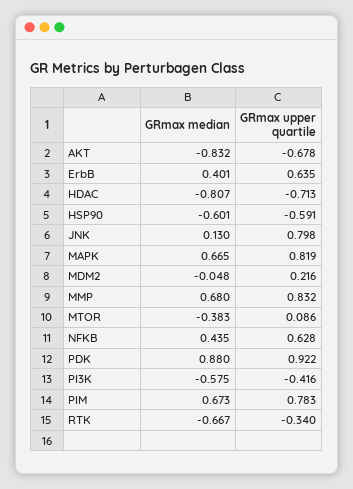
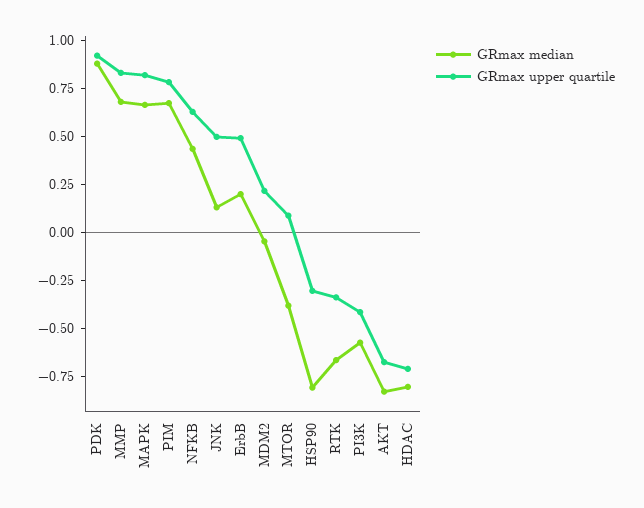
GRmax median, ErbB: 0.401 -> 0.2
GRmax upper quartile, ErbB: 0.635 -> 0.5
GRmax median, HSP90: -0.601 -> -0.8
GRmax upper quartile, HSP90: -0.591 -> -0.3
GRmax upper quartile, JNK: 0.798 -> 0.5

